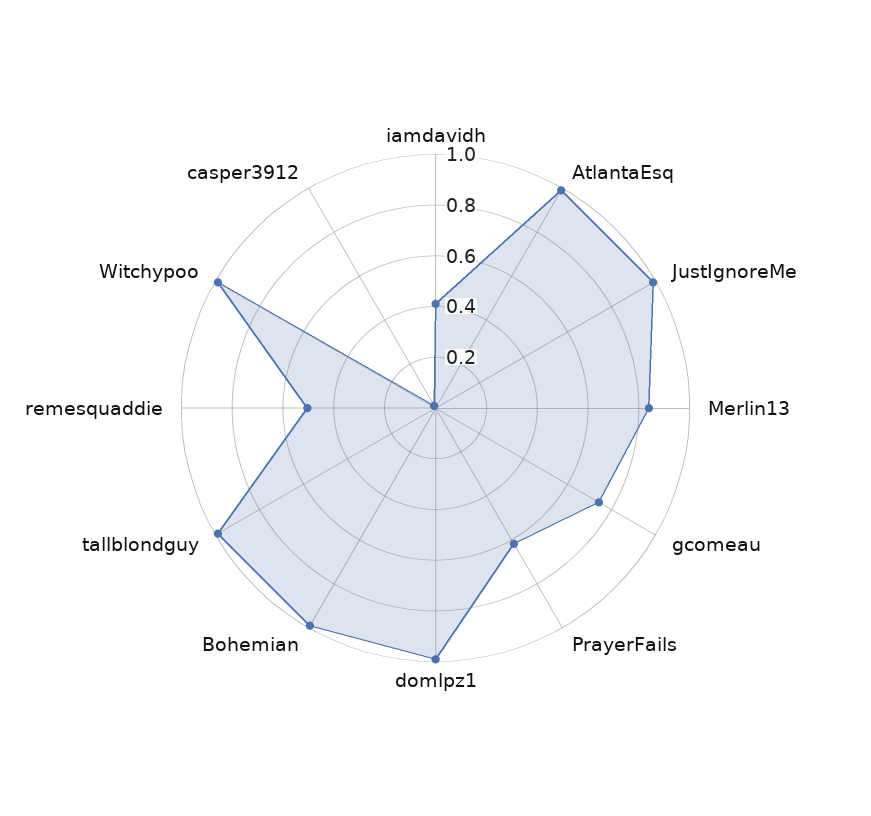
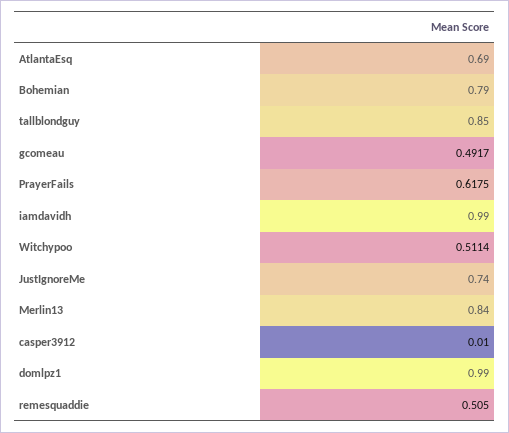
iamdavidh: 0.4 -> 0.99
AtlantaEsq: 1 -> 0.69
JustIgnoreMe: 1 -> 0.74
gcomeau: 0.75 -> 0.4917
Bohemian: 1 -> 0.79
tallblondguy: 1 -> 0.85
Witchypoo: 1 -> 0.5114

